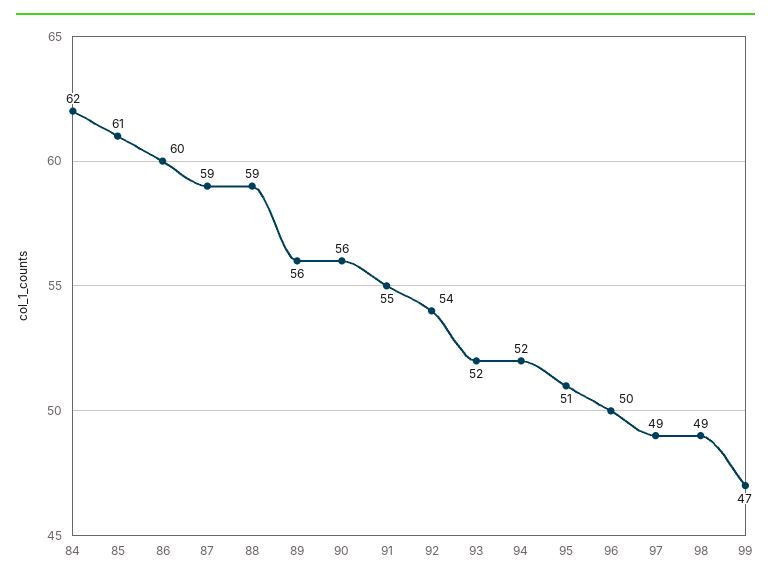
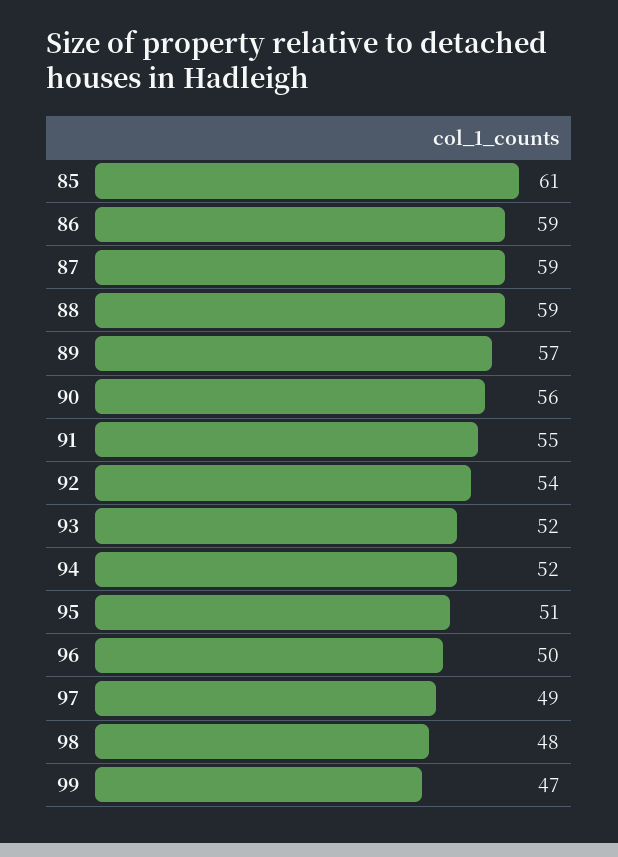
84: 62 -> none
86: 60 -> 59
89: 56 -> 57
98: 49 -> 48

